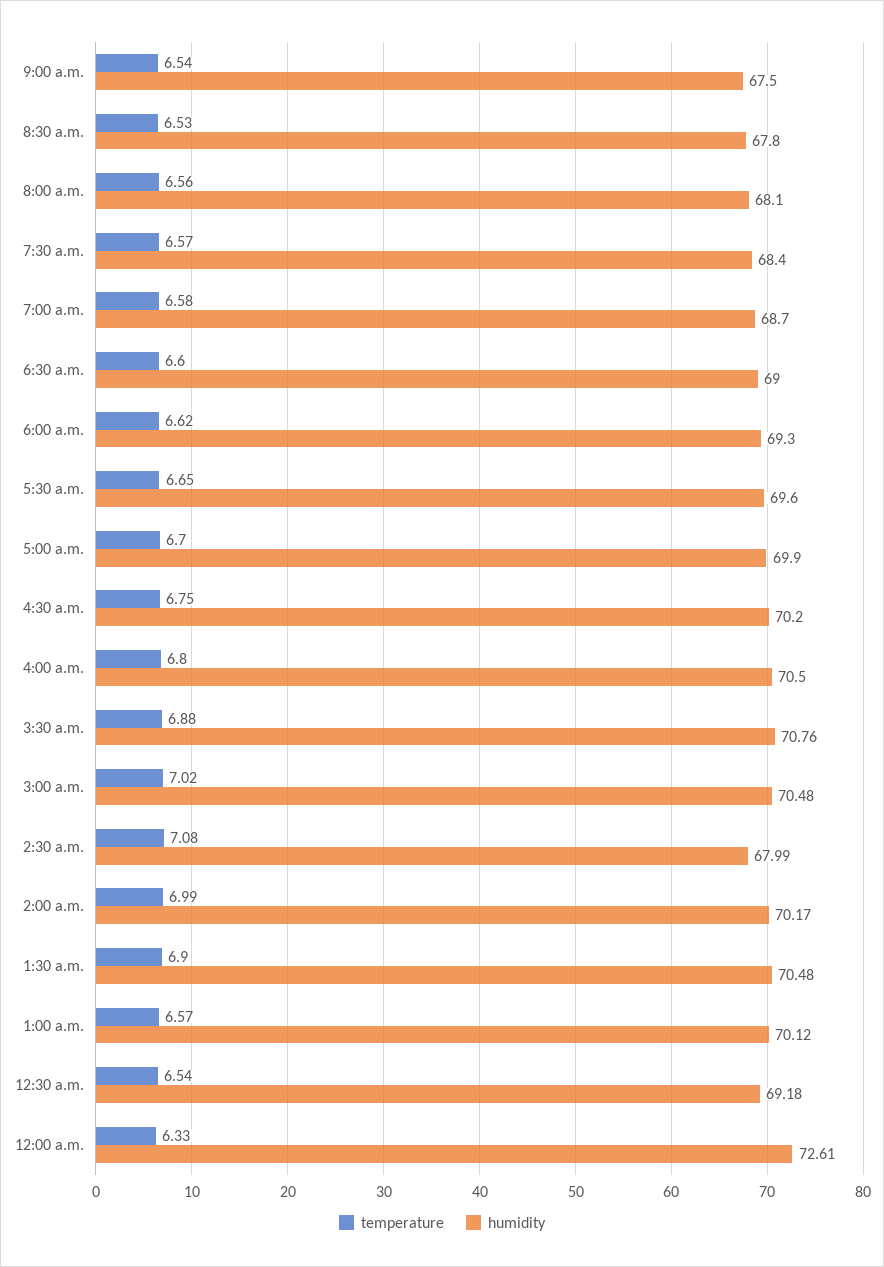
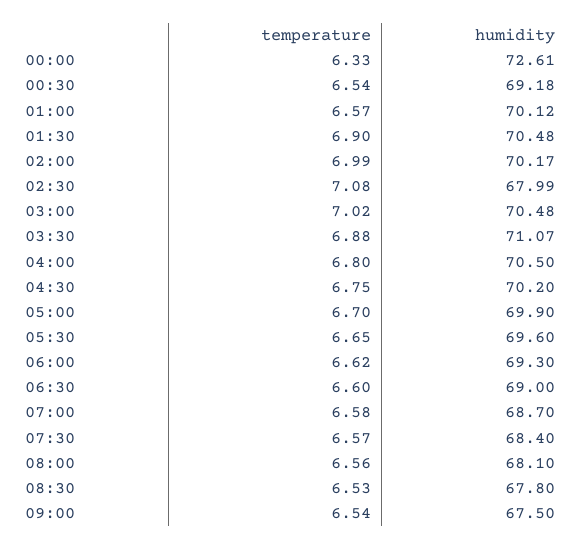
humidity, 3:30 a.m.: 70.76 -> 71.07

